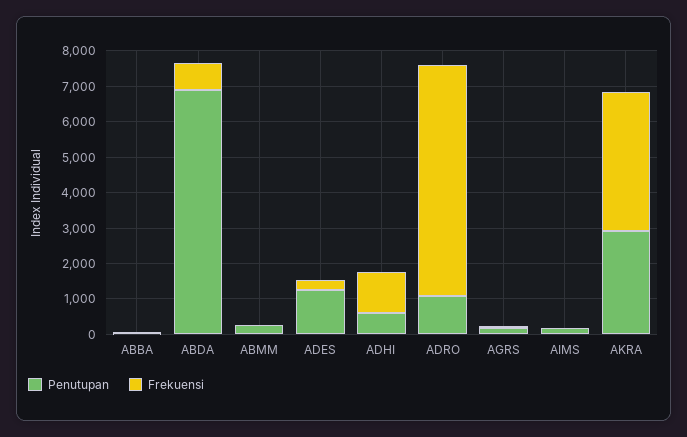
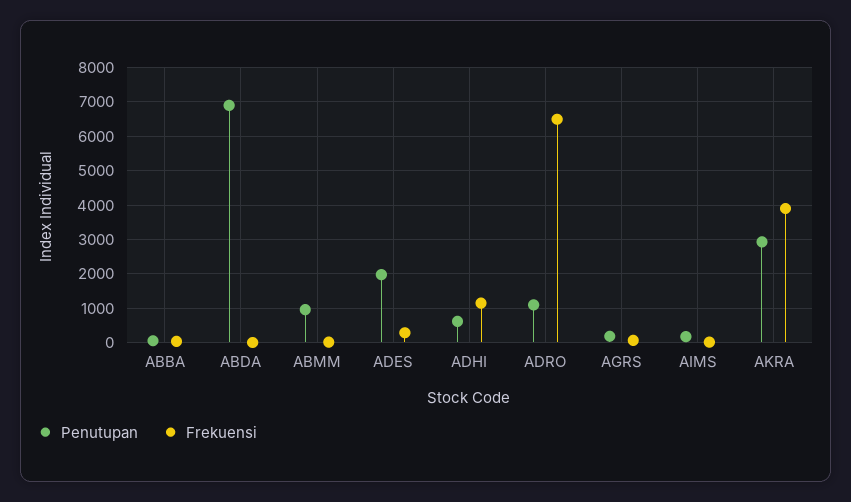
Frekuensi, ABDA: 750 -> 0
Penutupan, ABMM: 250 -> 1000
Penutupan, ADES: 1250 -> 2000

